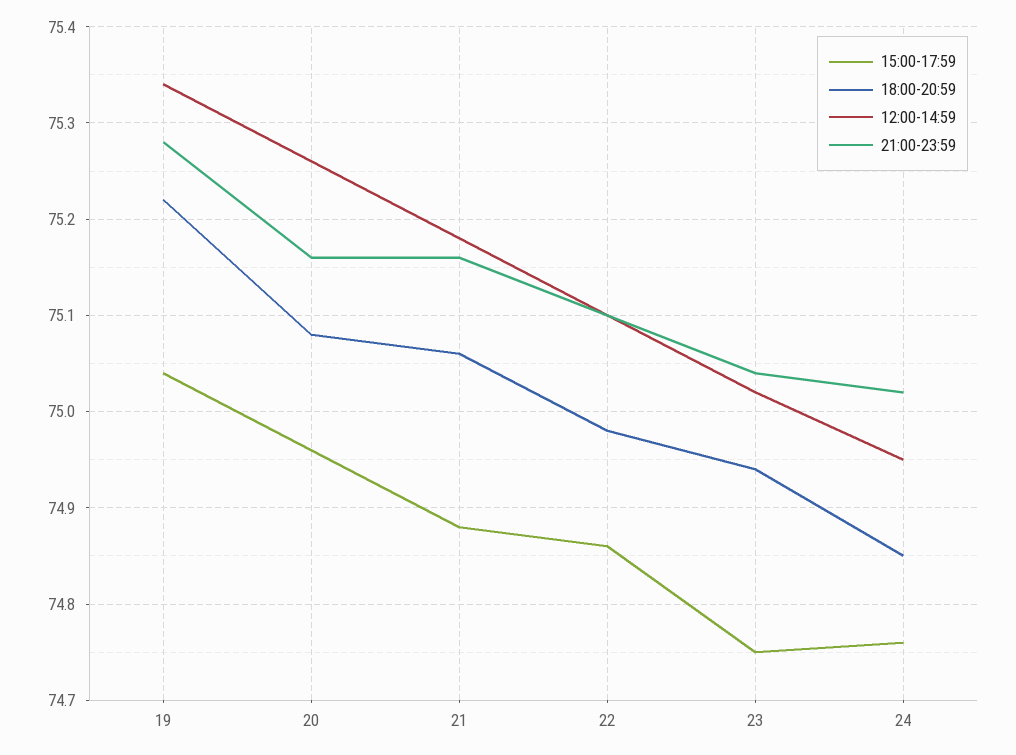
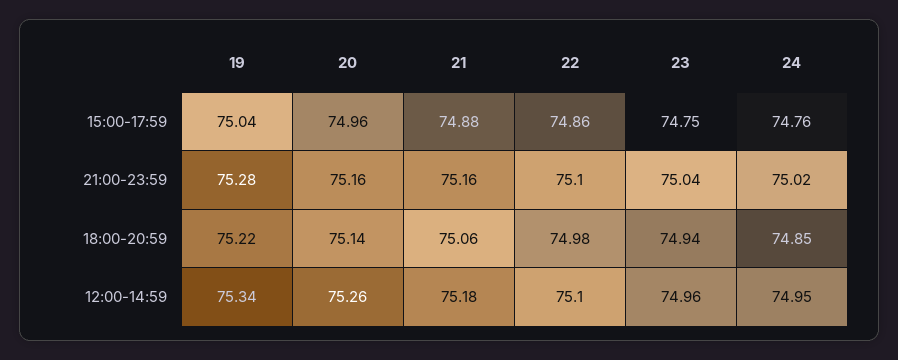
18:00-20:59, 20: 75.08 -> 75.14
12:00-14:59, 23: 75.02 -> 74.96

